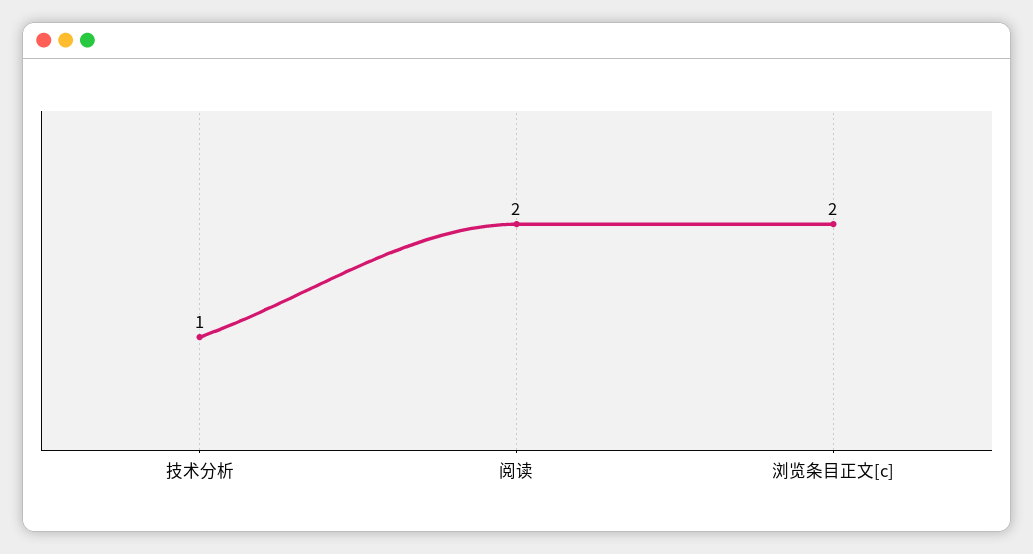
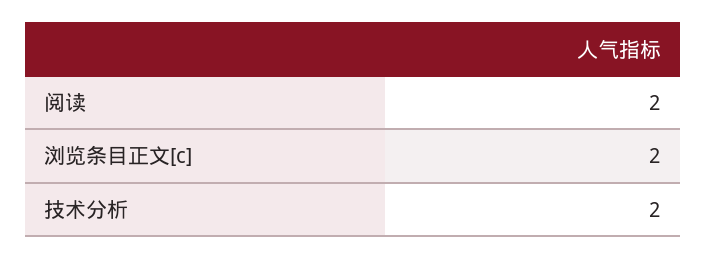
技术分析: 1 -> 2

